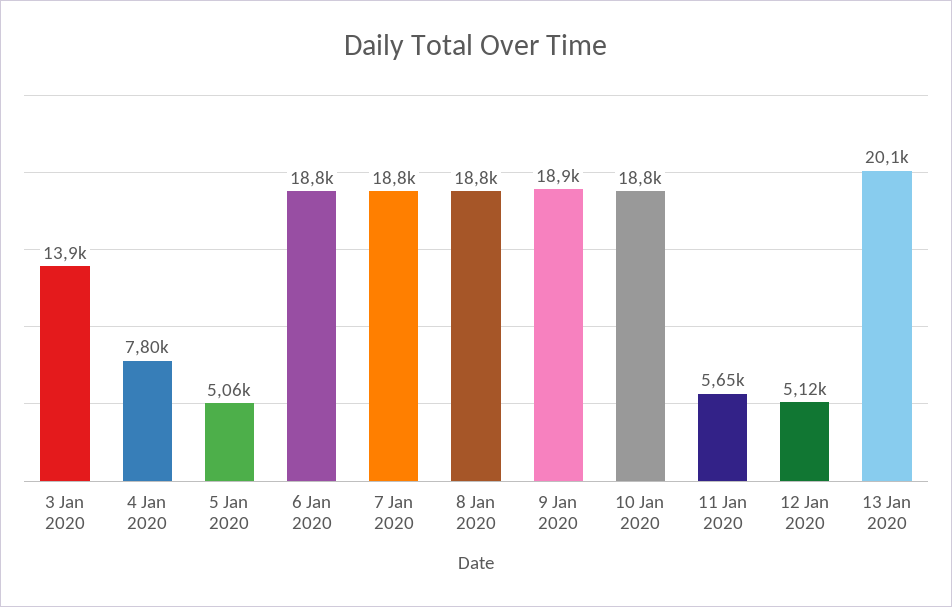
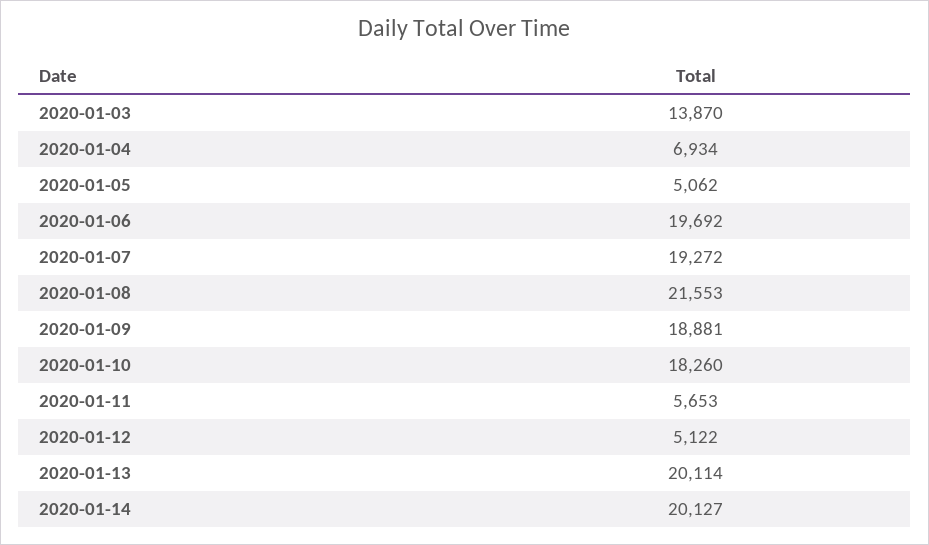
4 Jan 2020: 7800 -> 6934
6 Jan 2020: 18800 -> 19692
7 Jan 2020: 18800 -> 19272
8 Jan 2020: 18800 -> 21553
10 Jan 2020: 18800 -> 18260
2020-01-14: none -> 20127

